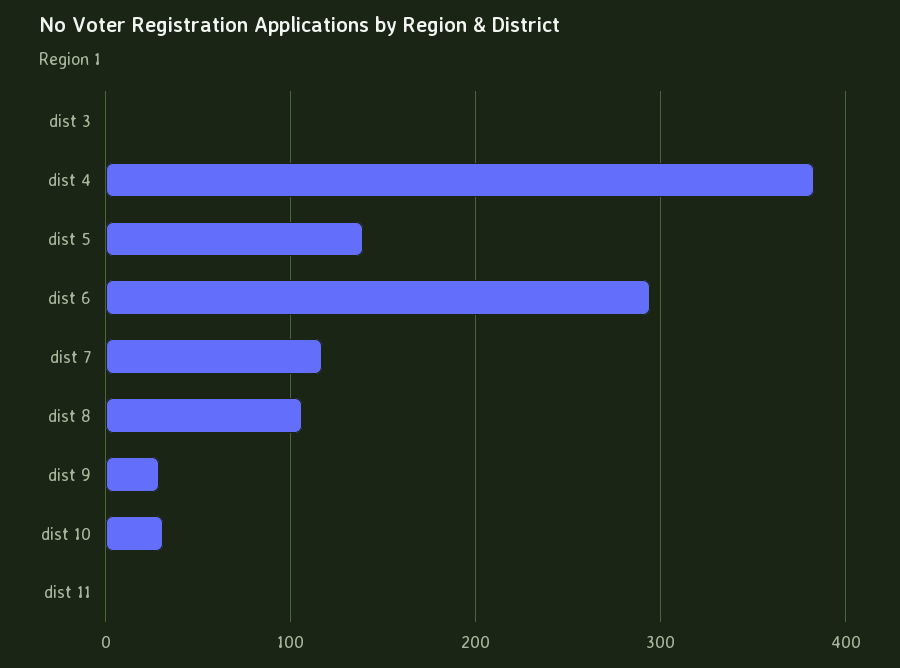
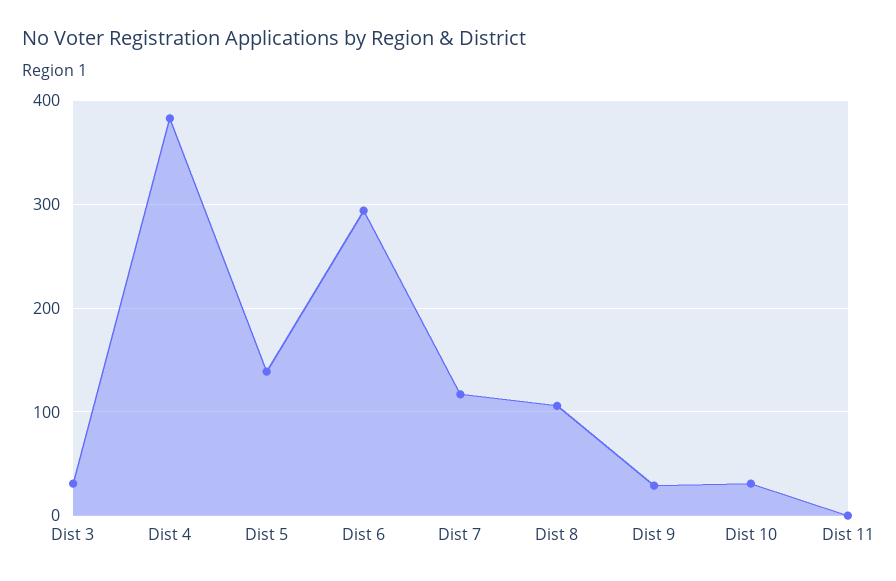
dist 3: 0 -> 30

